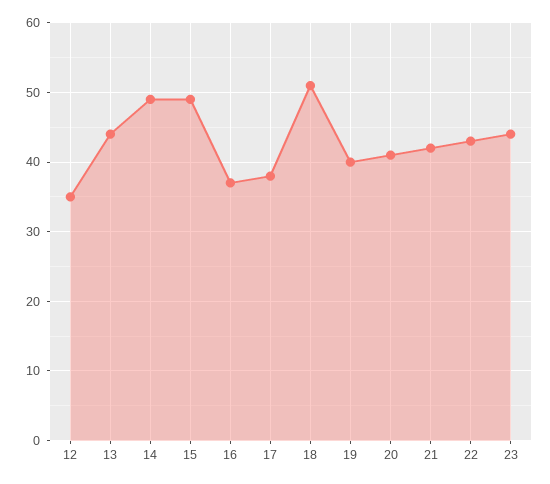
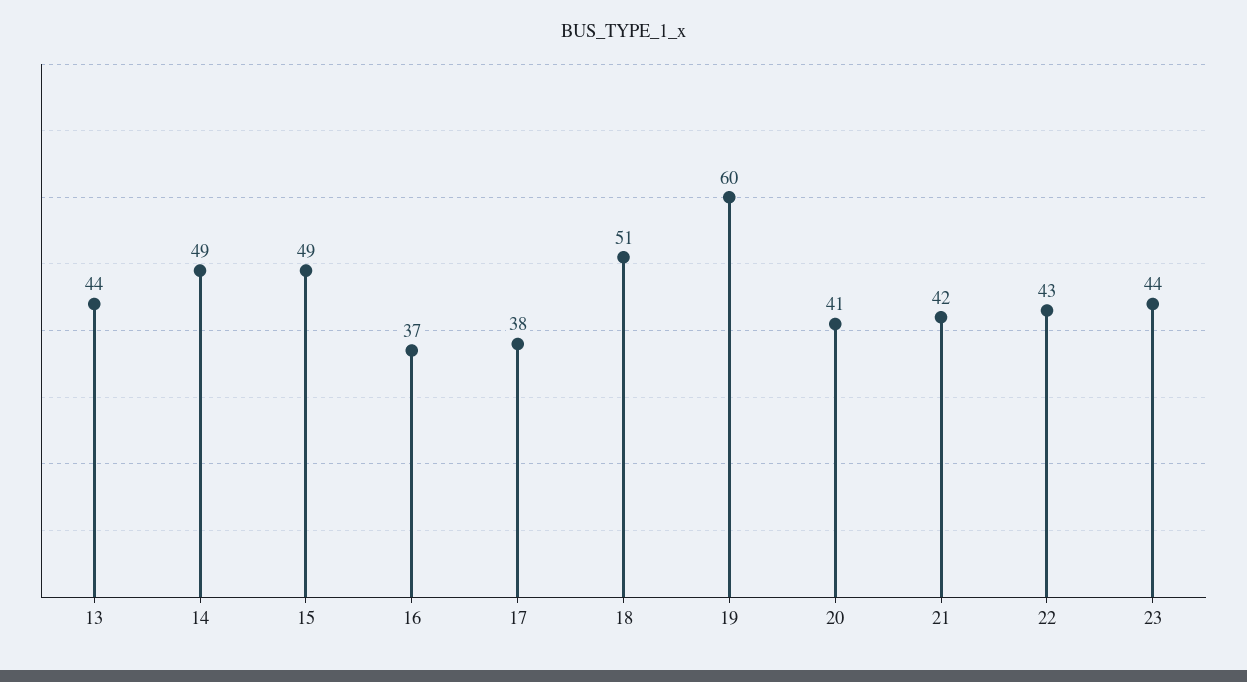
12: 35 -> none
19: 40 -> 60

